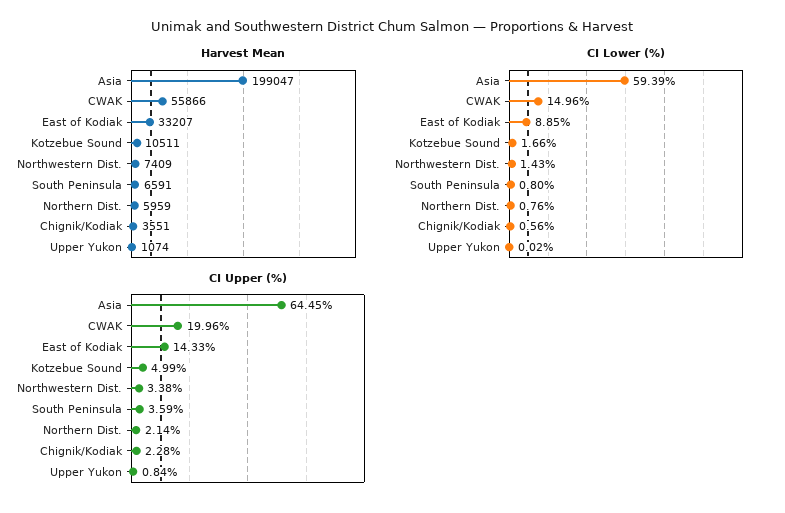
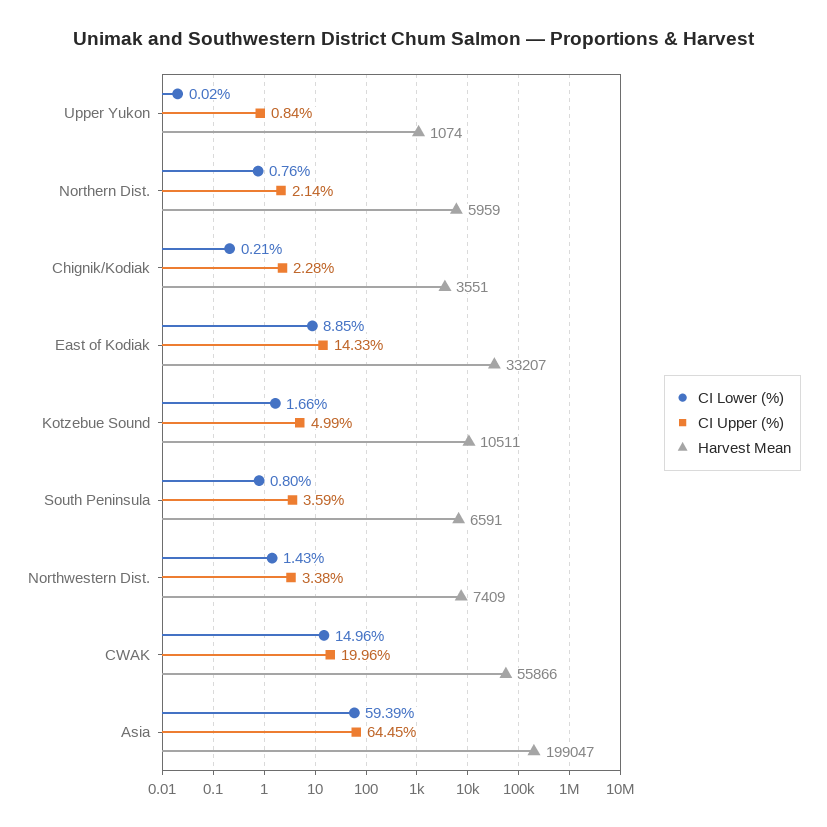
CI Lower (%), Chignik/Kodiak: 0.56 -> 0.21

